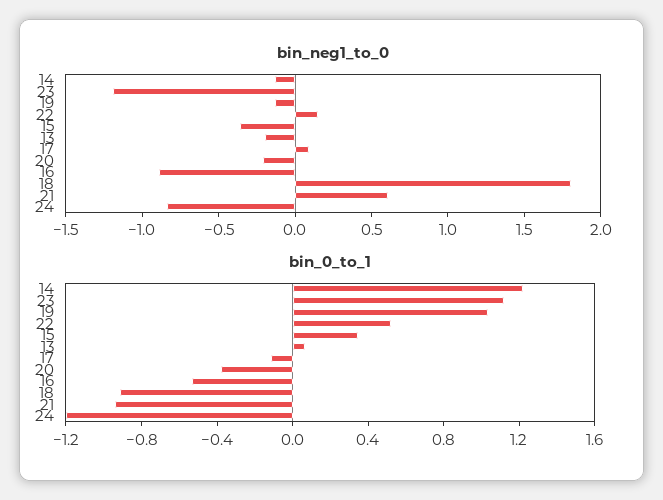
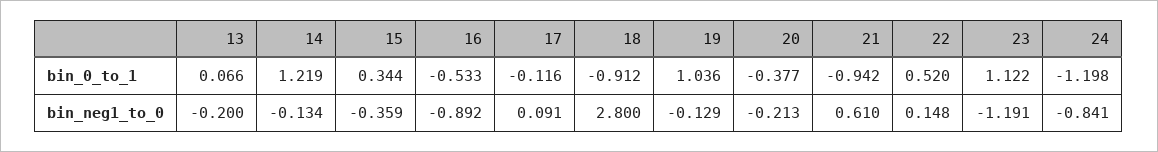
bin_neg1_to_0, 18: 1.8 -> 2.8

